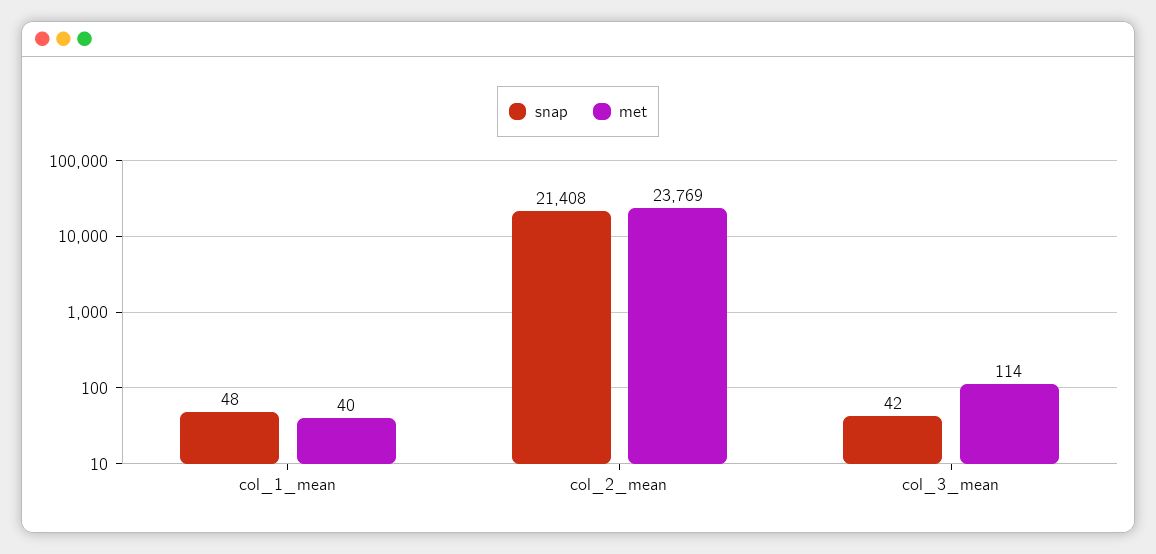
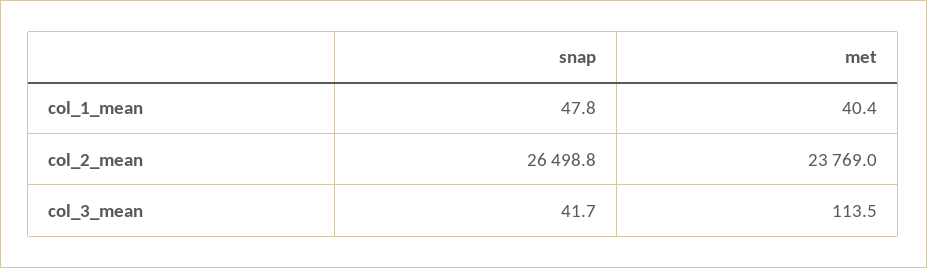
snap, col_2_mean: 21408 -> 26498.8

